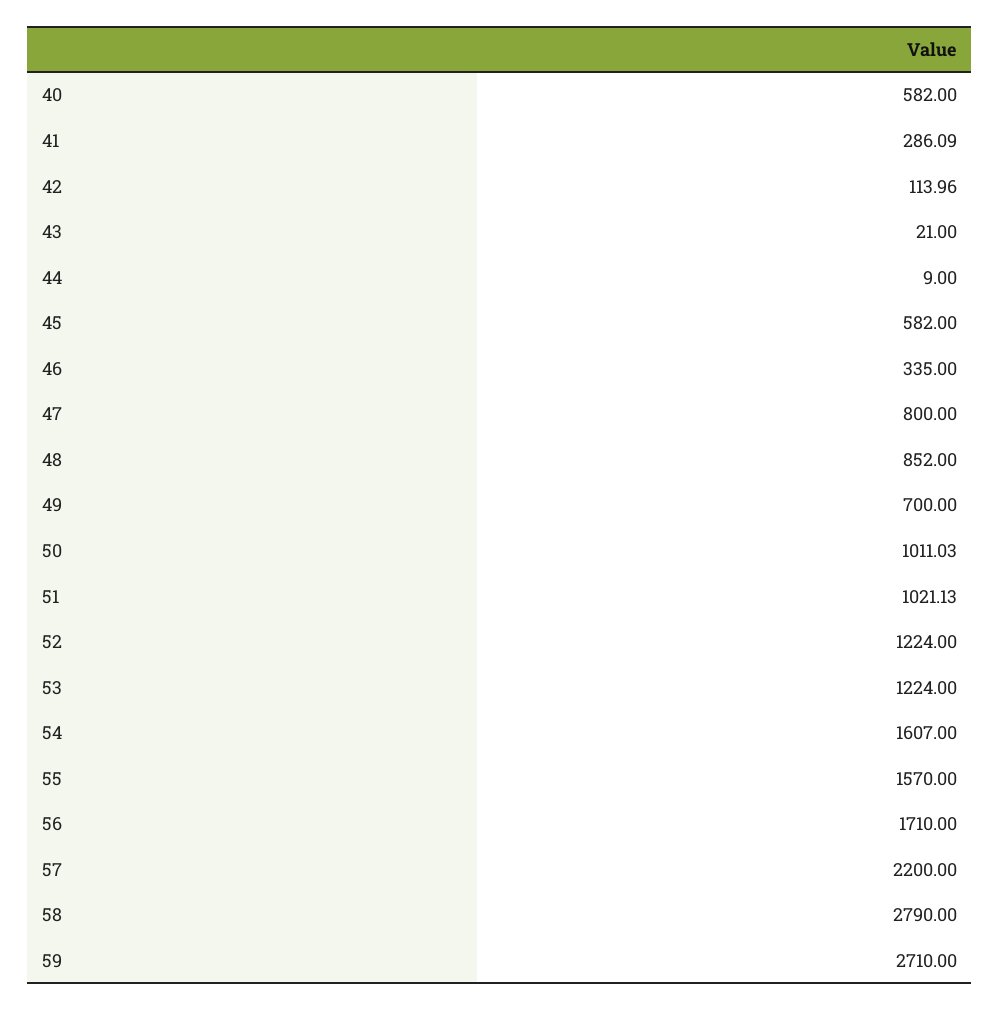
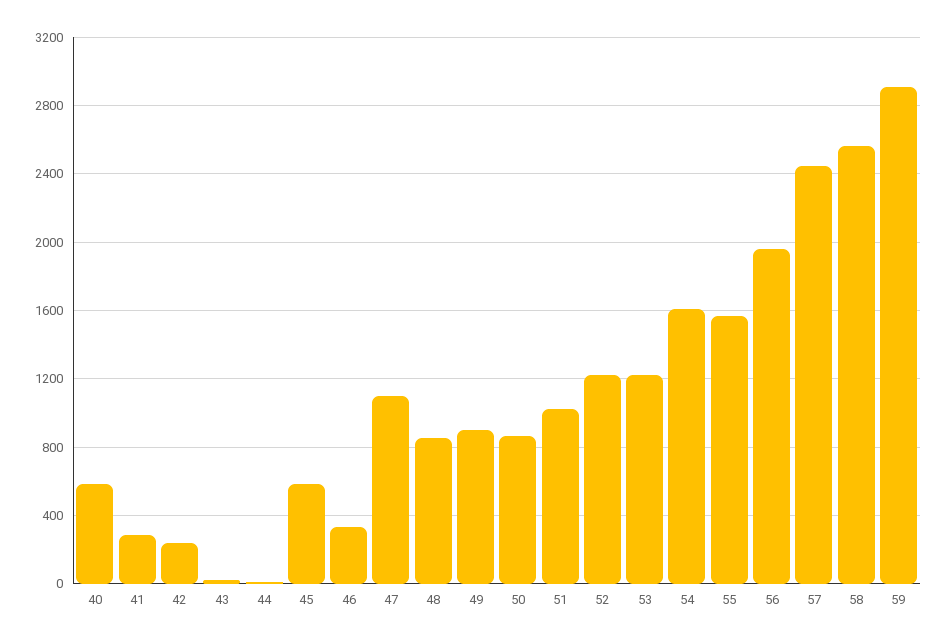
42: 113.96 -> 250
47: 800 -> 1100
49: 700 -> 900
50: 1011.03 -> 850
56: 1710 -> 1950
57: 2200 -> 2450
58: 2790 -> 2550
59: 2710 -> 2900

